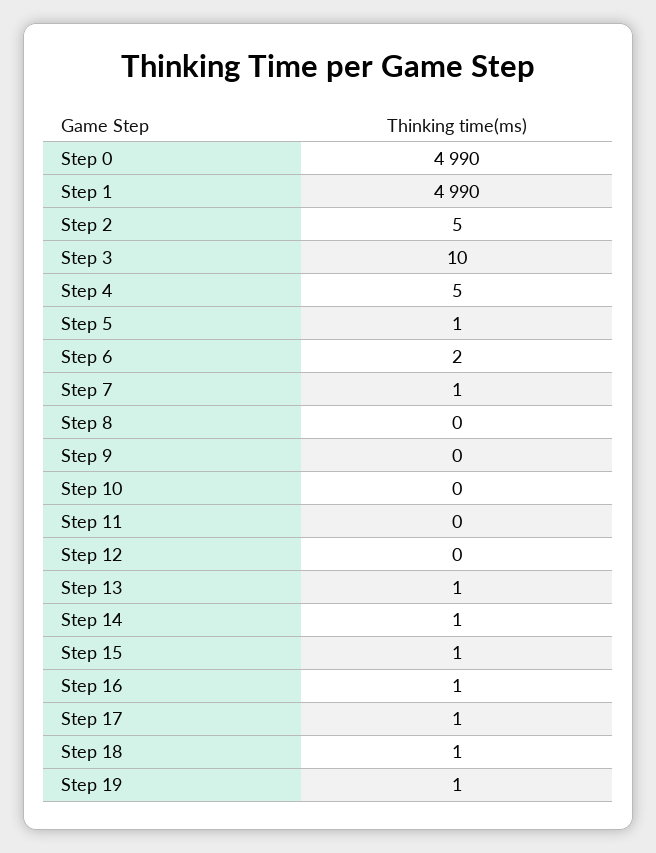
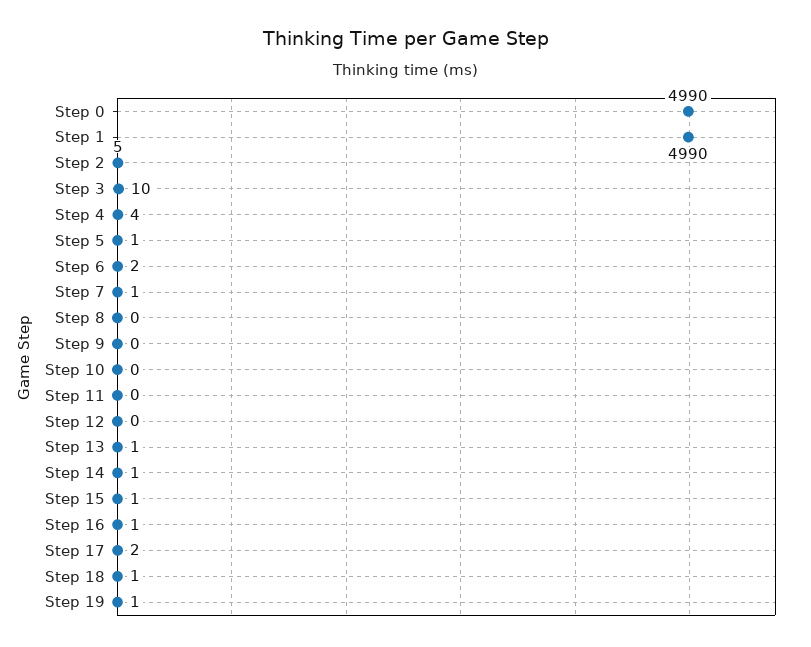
Step 4: 5 -> 4
Step 17: 1 -> 2

